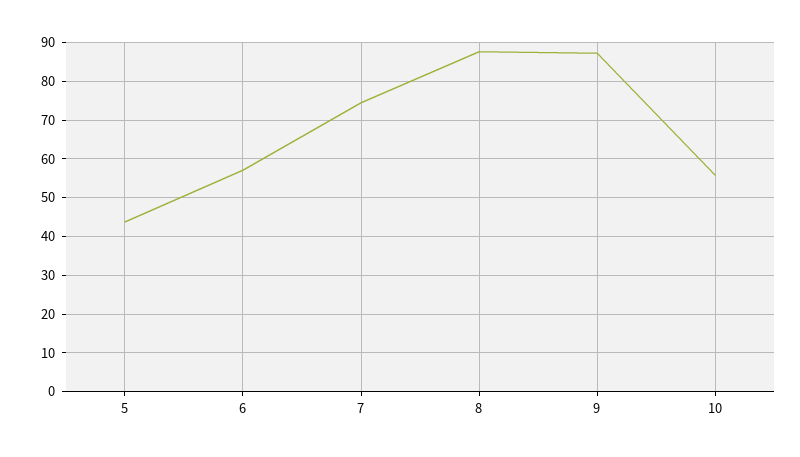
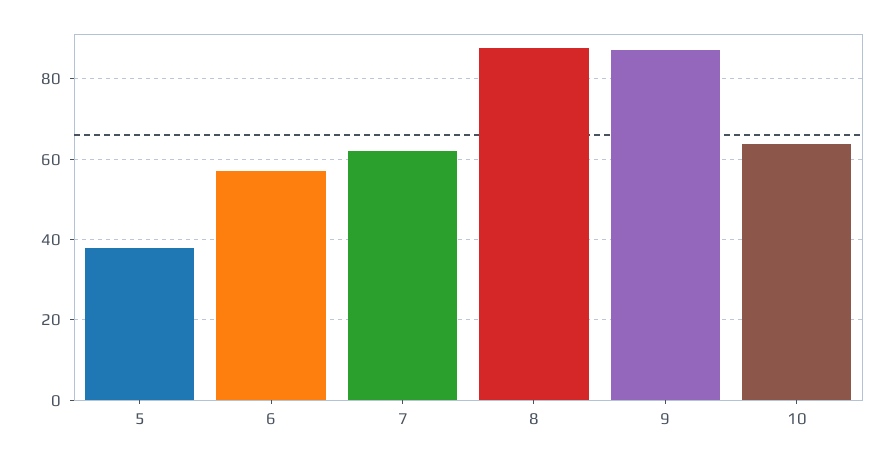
5: 44 -> 38
7: 74 -> 62
10: 56 -> 64

